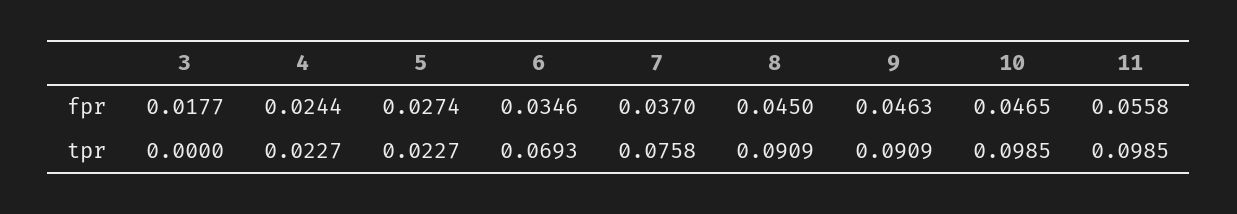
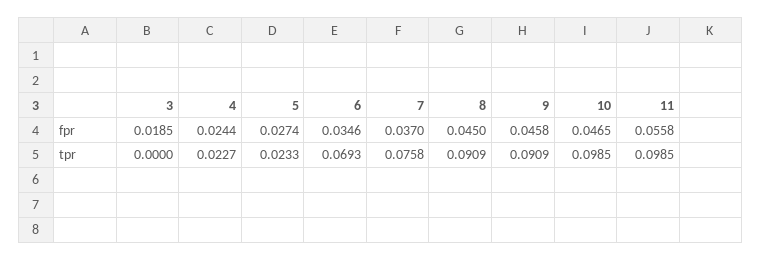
3, fpr: 0.0177 -> 0.0185
9, fpr: 0.0463 -> 0.0458
5, tpr: 0.0227 -> 0.0233

